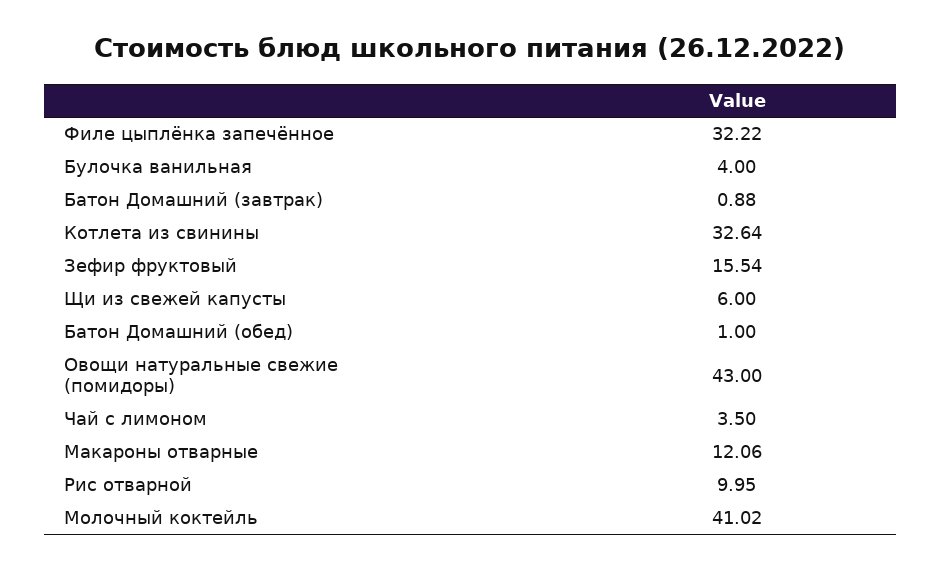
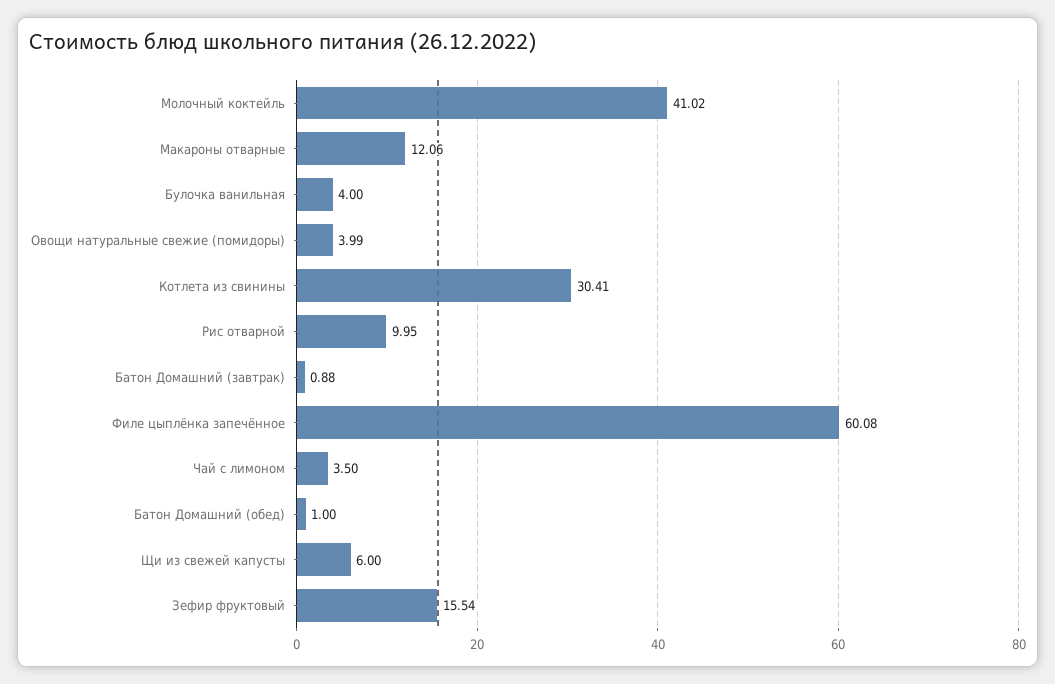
Филе цыплёнка запечённое: 32.22 -> 60.08
Котлета из свинины: 32.64 -> 30.41
Овощи натуральные свежие (помидоры): 43 -> 3.99

